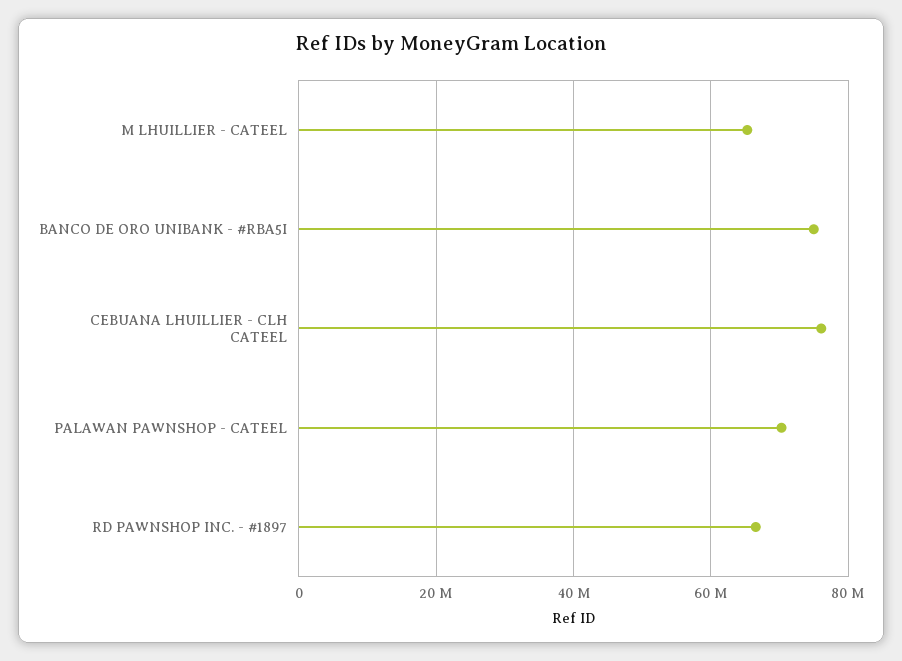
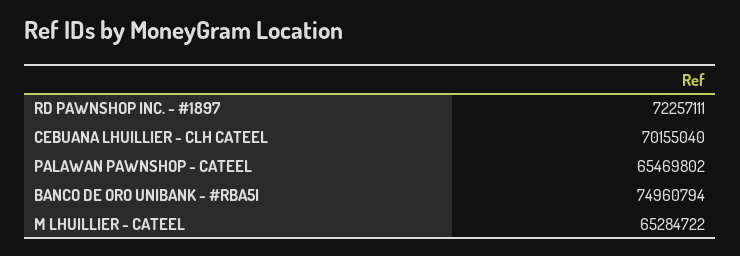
CEBUANA LHUILLIER - CLH CATEEL: 76000000 -> 70155040
PALAWAN PAWNSHOP - CATEEL: 70000000 -> 65469802
RD PAWNSHOP INC. - #1897: 66000000 -> 72257111

